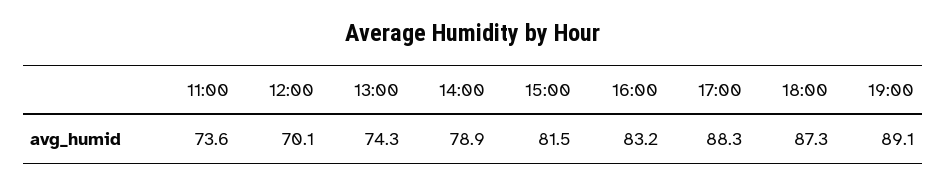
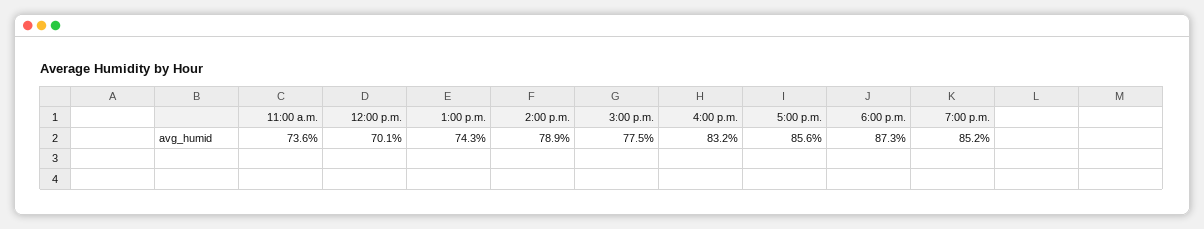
15:00: 81.5 -> 77.5
17:00: 88.3 -> 85.6
19:00: 89.1 -> 85.2

